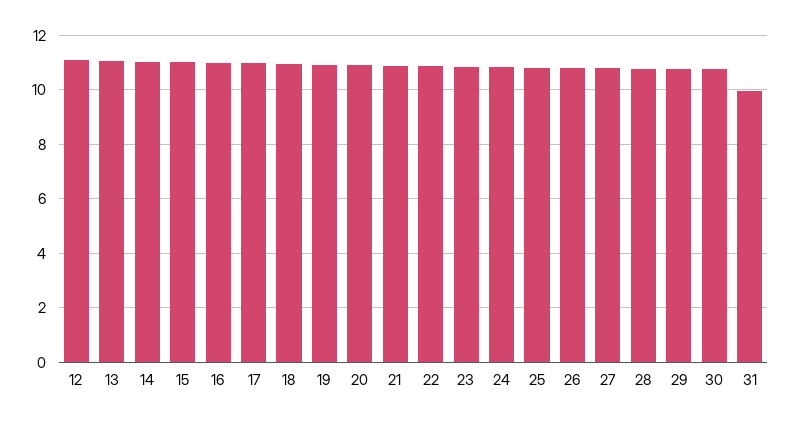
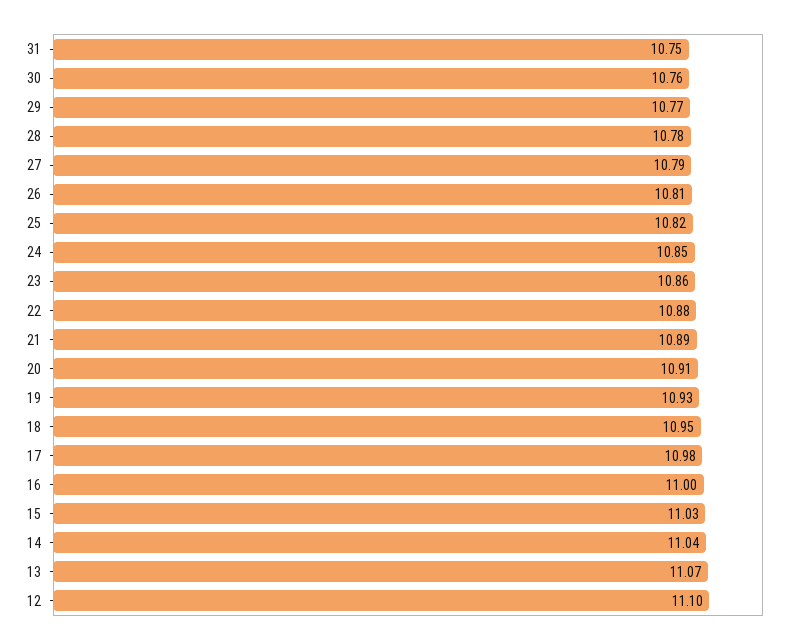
31: 10 -> 10.75

